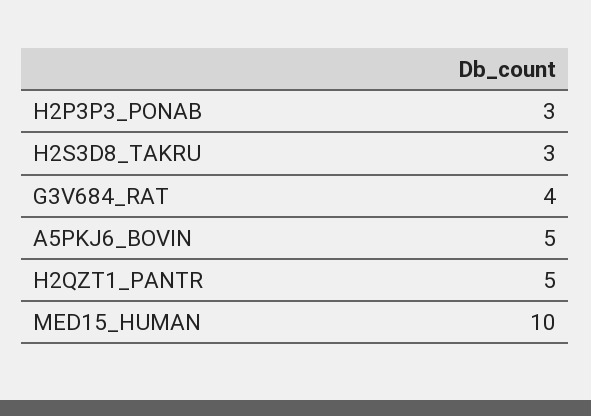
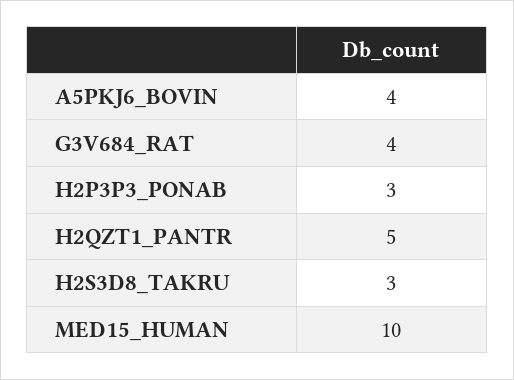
A5PKJ6_BOVIN: 5 -> 4

